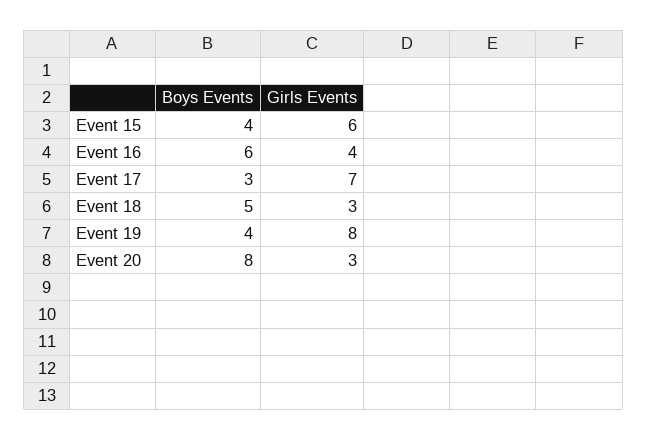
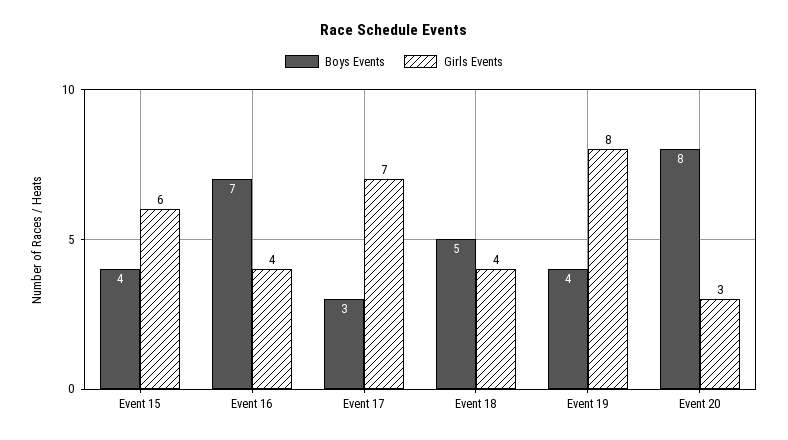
Boys Events, Event 16: 6 -> 7
Girls Events, Event 18: 3 -> 4

